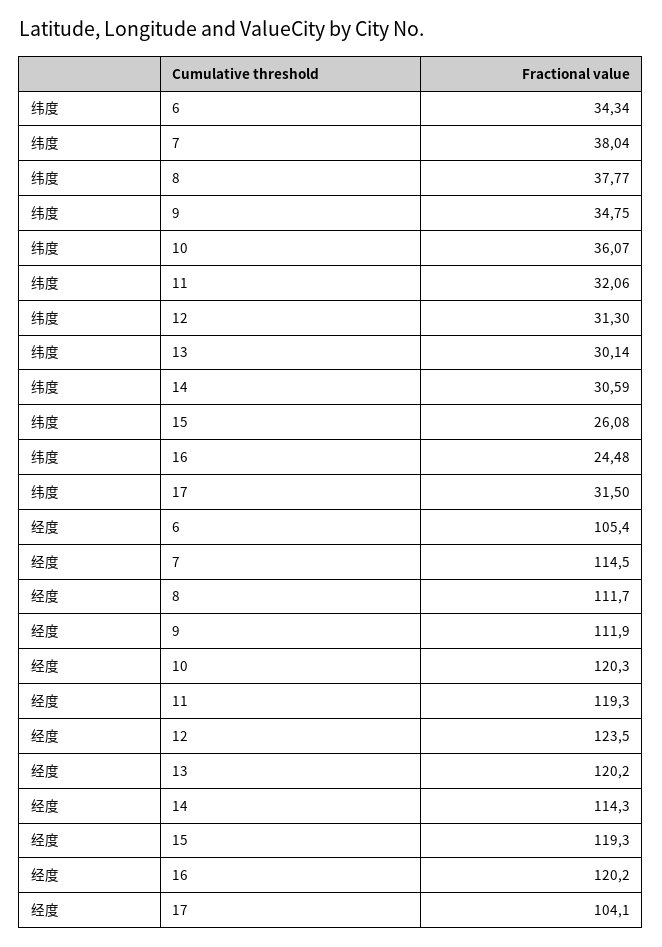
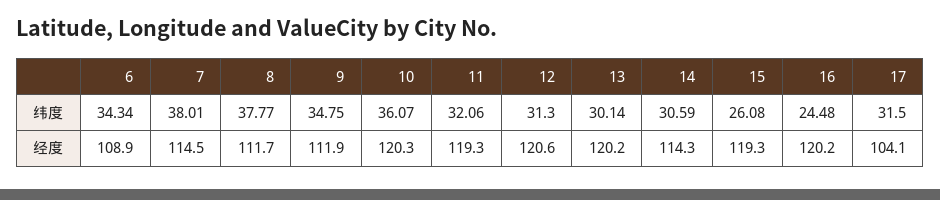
纬度, 7: 38.04 -> 38.01
经度, 6: 105.4 -> 108.9
经度, 12: 123.5 -> 120.6

